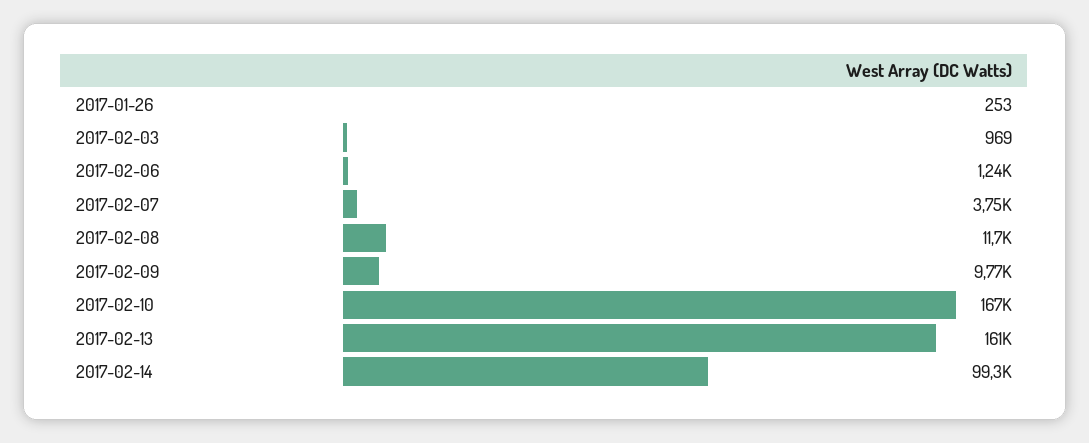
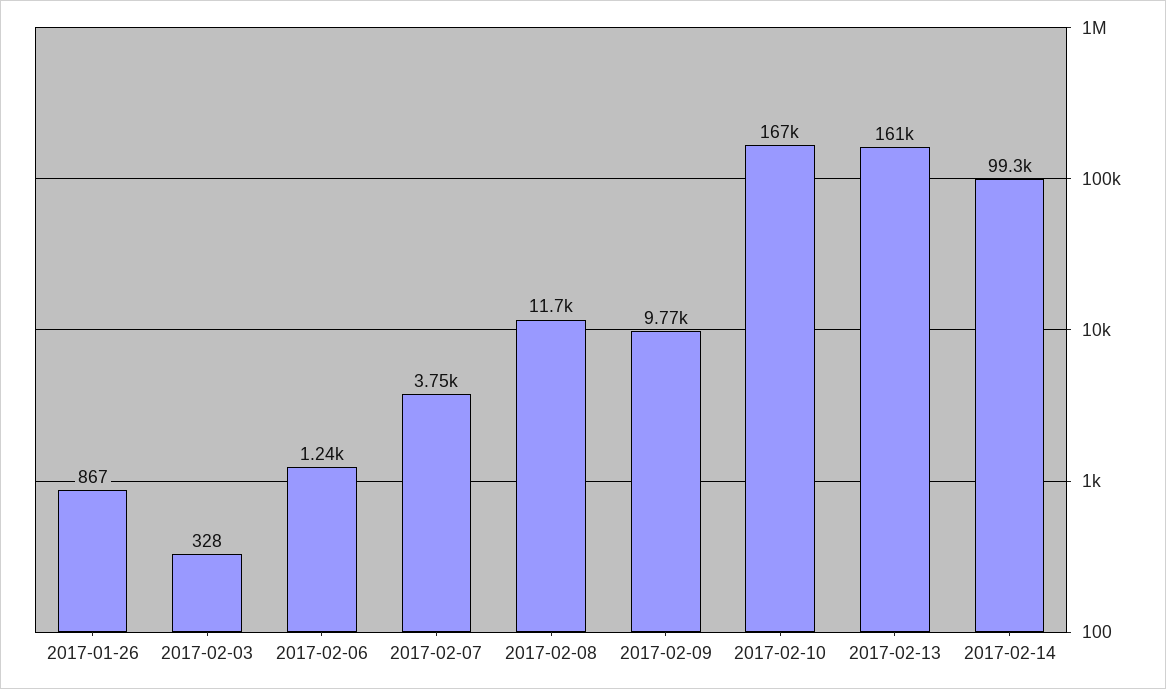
2017-01-26: 253 -> 867
2017-02-03: 969 -> 328

